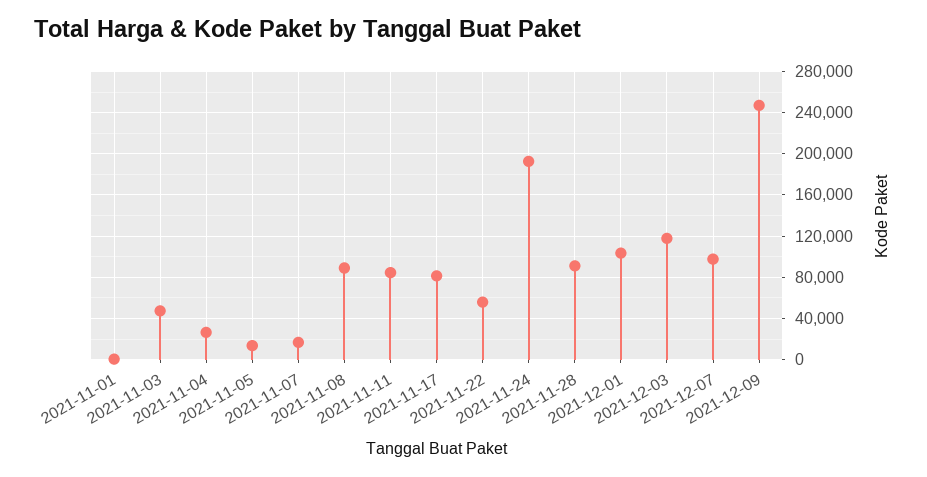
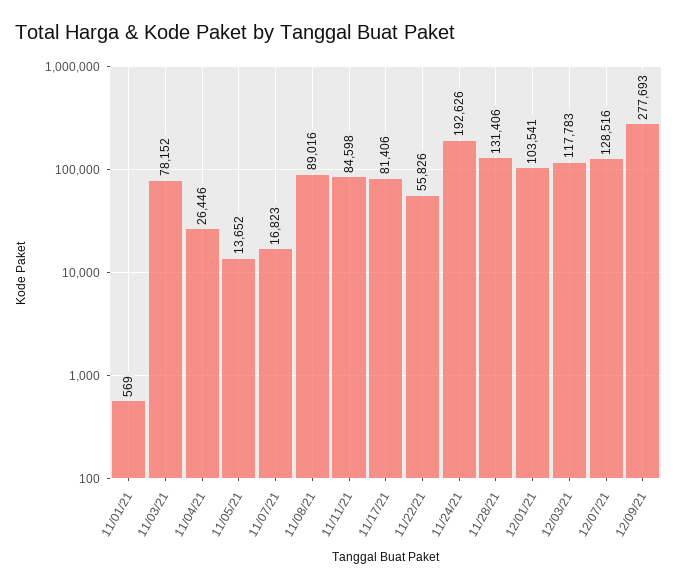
2021-11-03: 50000 -> 78152
2021-11-28: 90000 -> 131406
2021-12-07: 100000 -> 128516
2021-12-09: 250000 -> 277693

